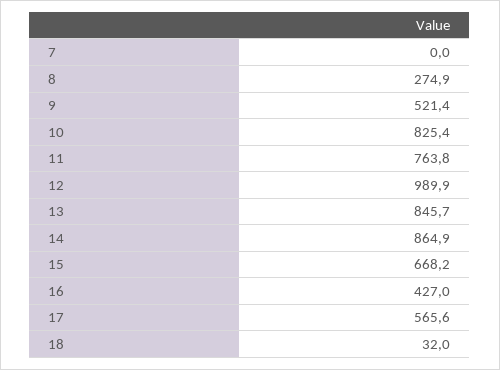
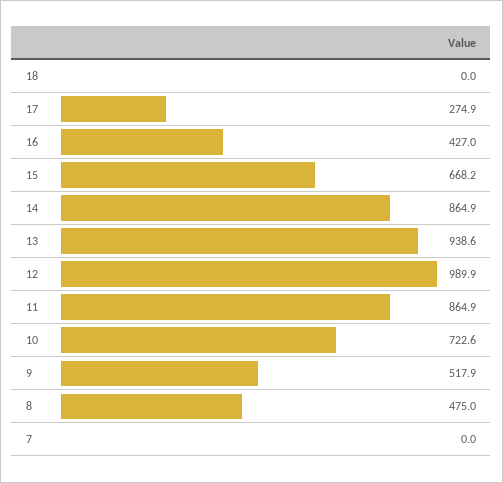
8: 274.9 -> 475
9: 521.4 -> 517.9
10: 825.4 -> 722.6
11: 763.8 -> 864.9
13: 845.7 -> 938.6
17: 565.6 -> 274.9
18: 32 -> 0

